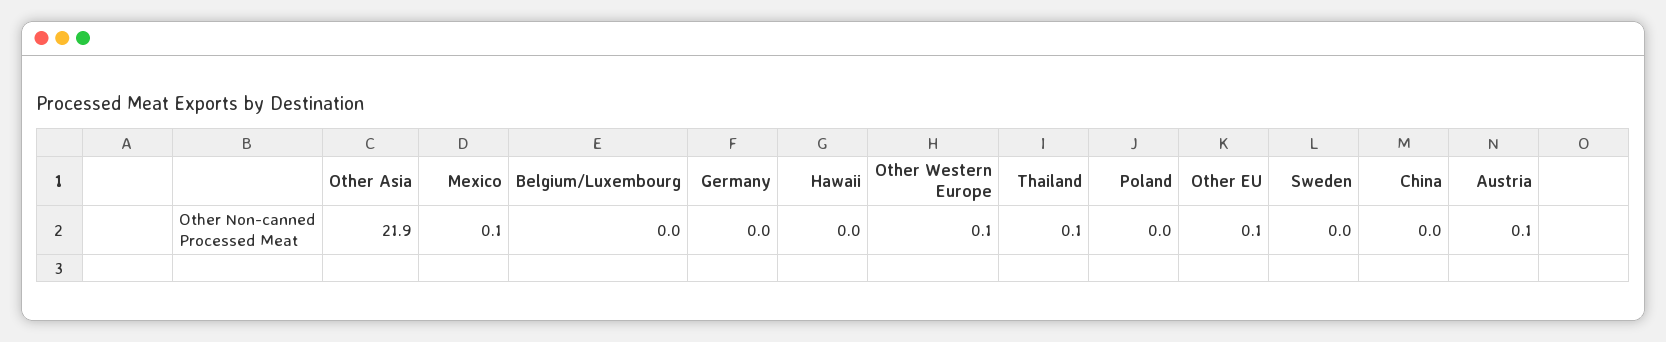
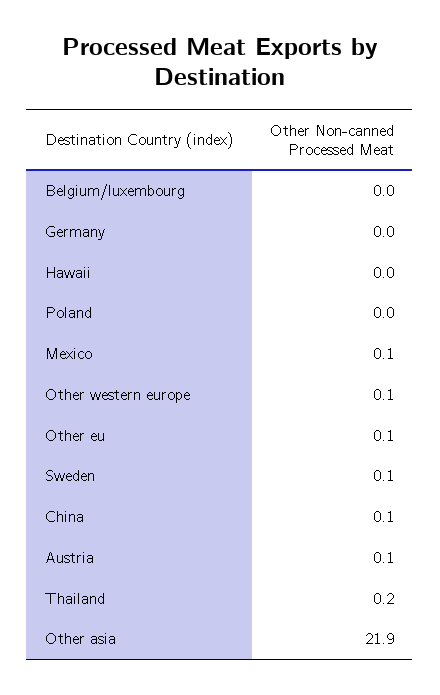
Thailand: 0.1 -> 0.2
Sweden: 0 -> 0.1
China: 0 -> 0.1

